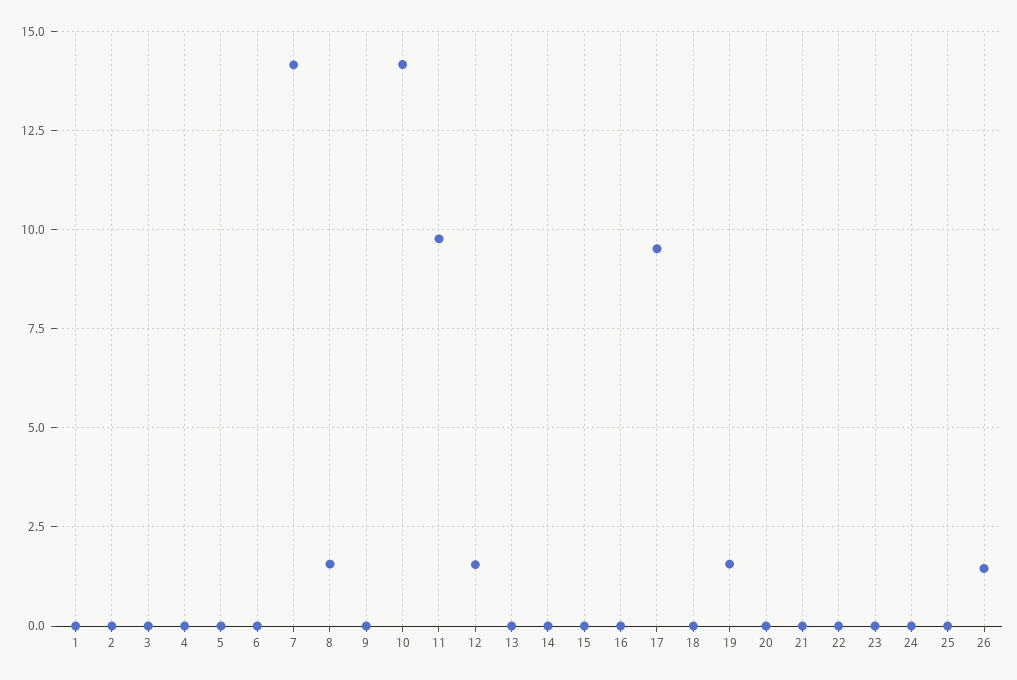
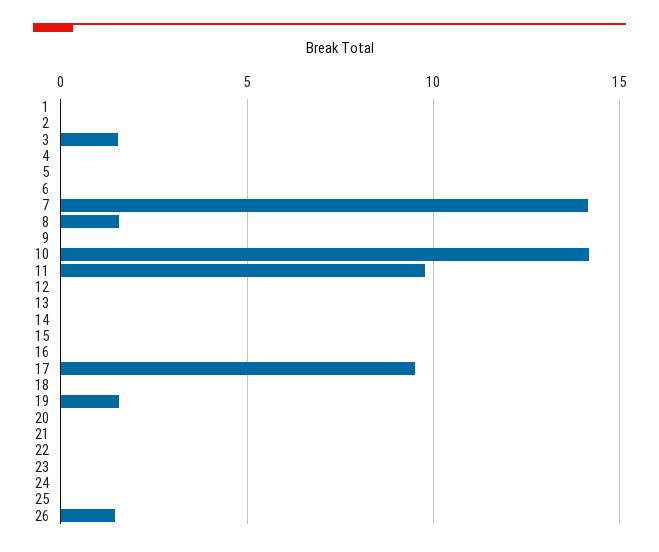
3: 0 -> 1.5
12: 1.5 -> 0

